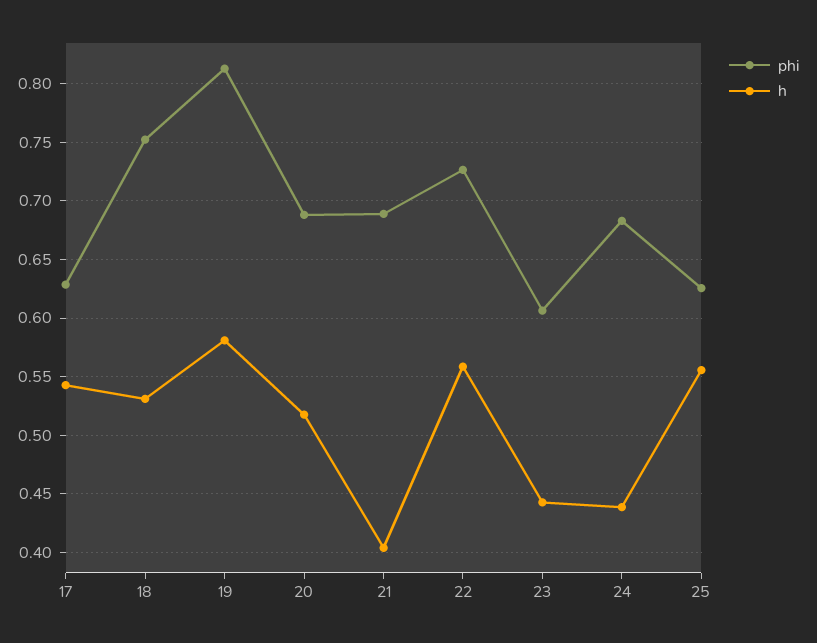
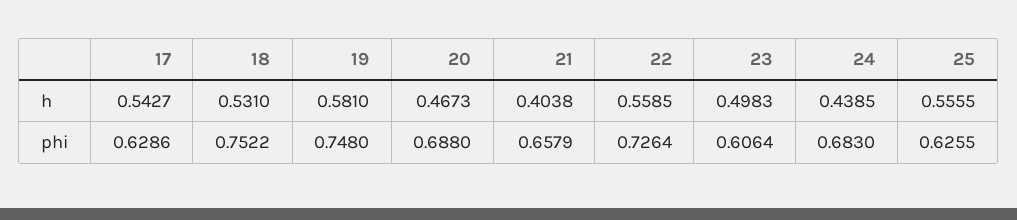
phi, 19: 0.81 -> 0.748
h, 20: 0.52 -> 0.4673
phi, 21: 0.69 -> 0.6579
h, 23: 0.44 -> 0.4983

